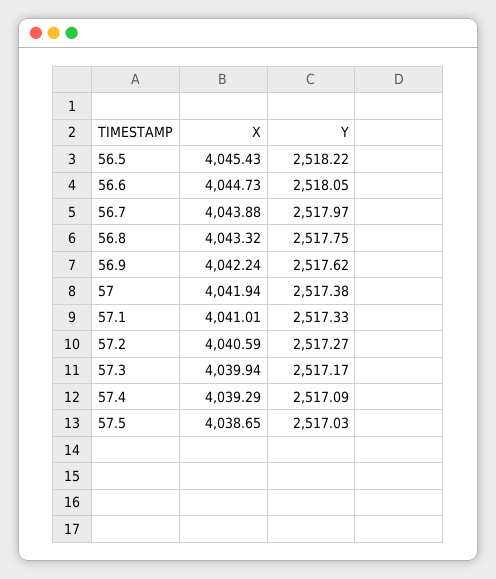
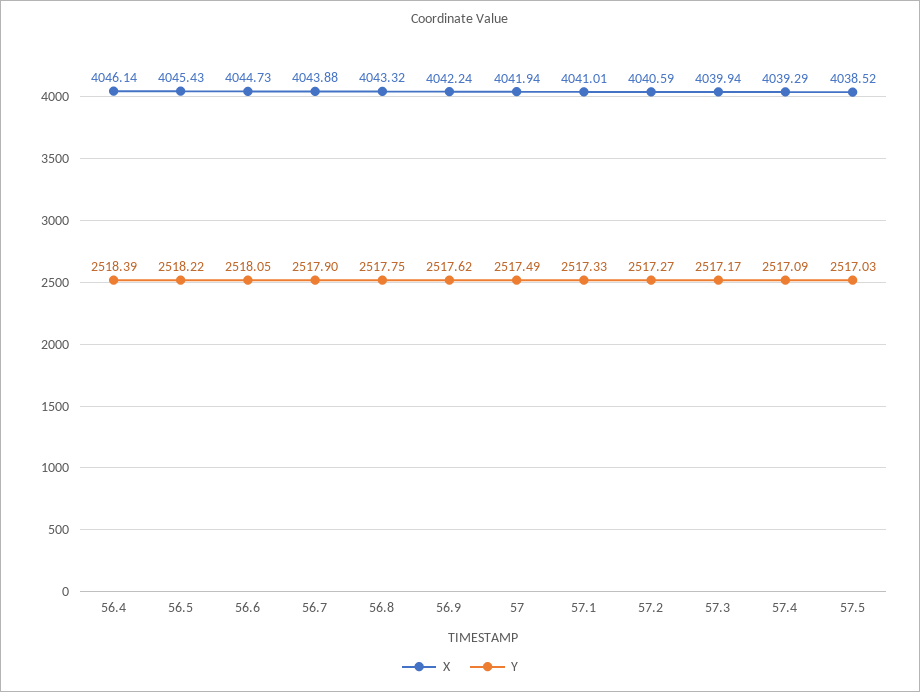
Y, 56.7: 2517.97 -> 2517.9
Y, 57: 2517.38 -> 2517.49
X, 57.5: 4038.65 -> 4038.52
X, 56.4: none -> 4046.14
Y, 56.4: none -> 2518.39

